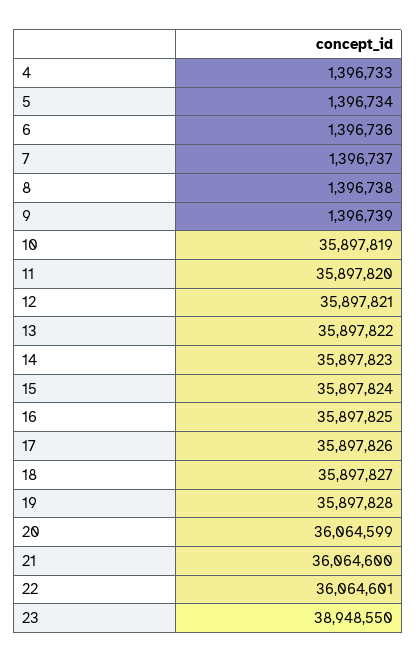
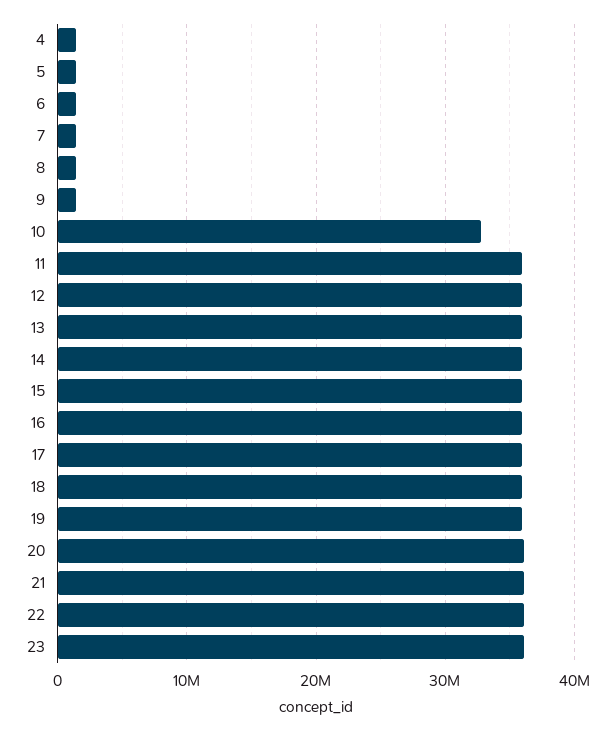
10: 35897819 -> 33000000
23: 38948550 -> 36000000

